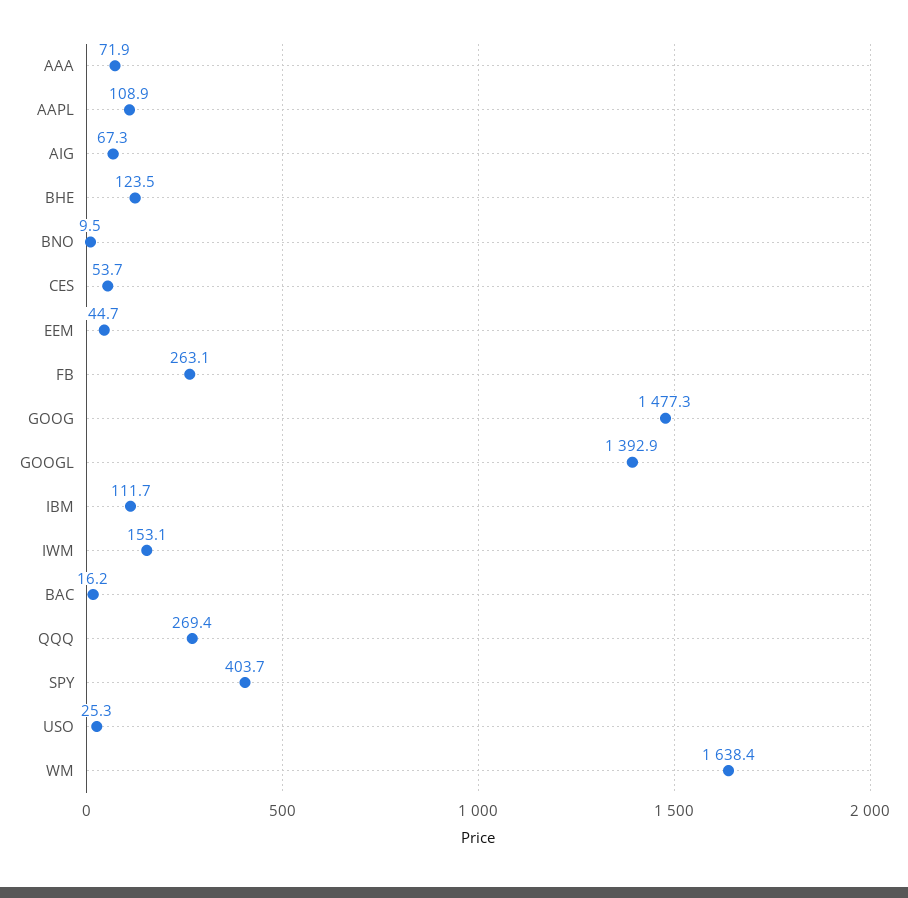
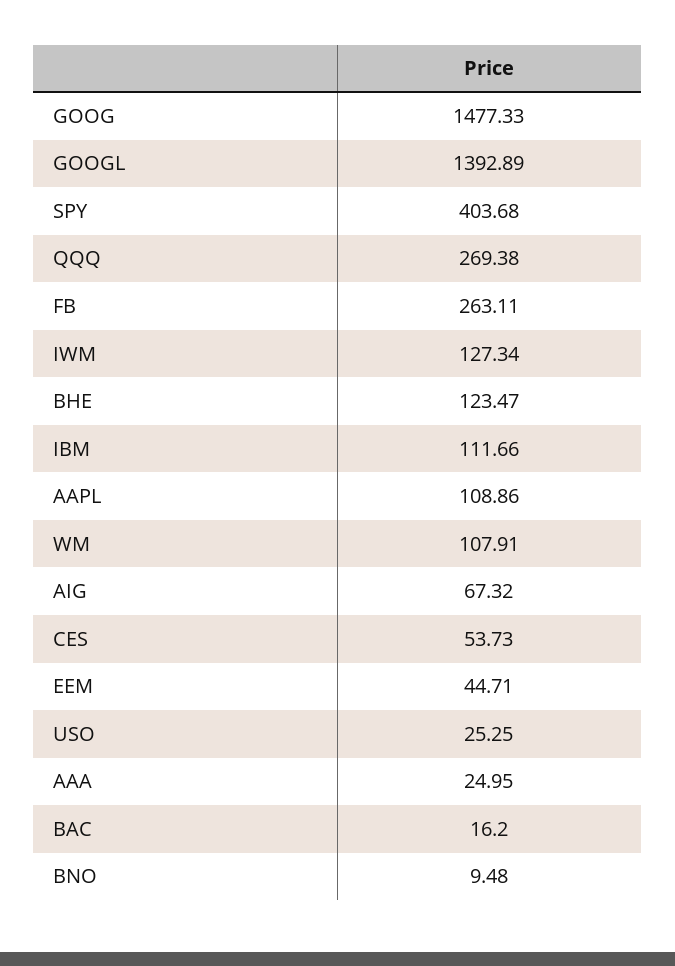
AAA: 71.9 -> 24.95
IWM: 153.1 -> 127.34
WM: 1638.4 -> 107.91

